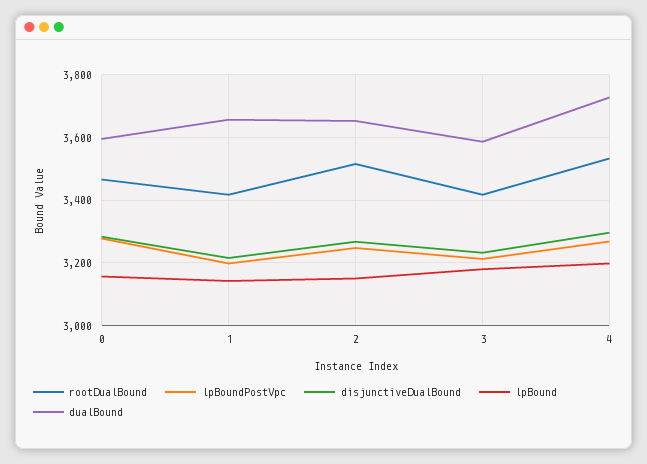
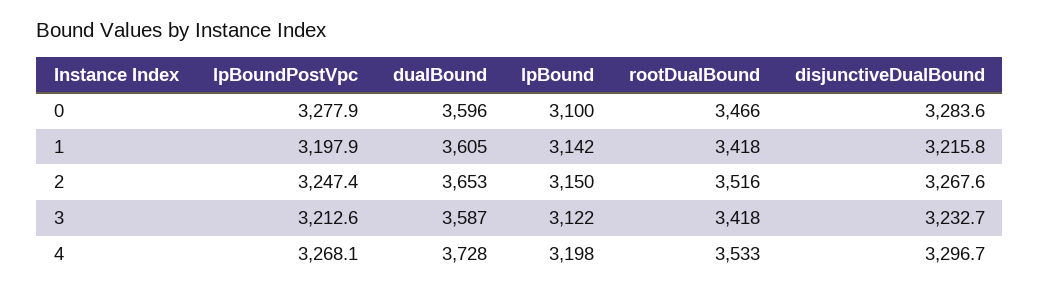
lpBound, 0: 3160 -> 3100
dualBound, 1: 3660 -> 3605
lpBound, 3: 3180 -> 3122

